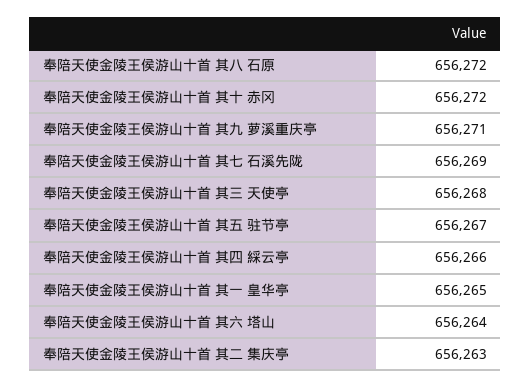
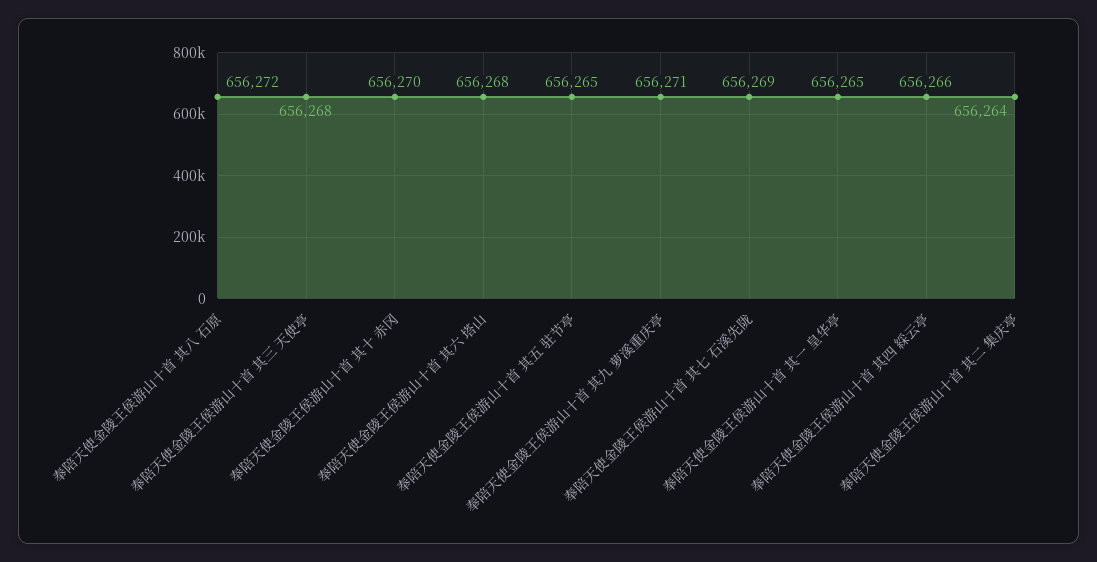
奉陪天使金陵王侯游山十首 其十 赤冈: 656272 -> 656270
奉陪天使金陵王侯游山十首 其五 驻节亭: 656267 -> 656265
奉陪天使金陵王侯游山十首 其六 塔山: 656264 -> 656268
奉陪天使金陵王侯游山十首 其二 集庆亭: 656263 -> 656264

